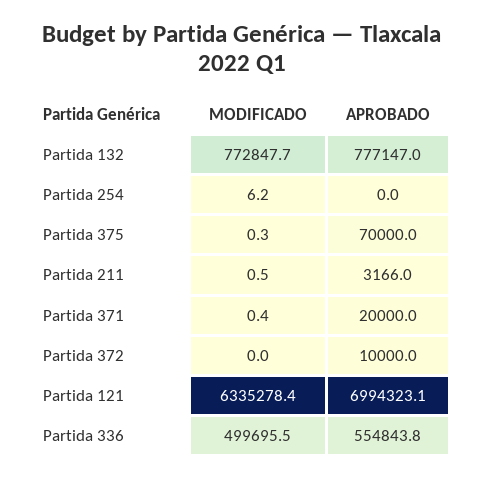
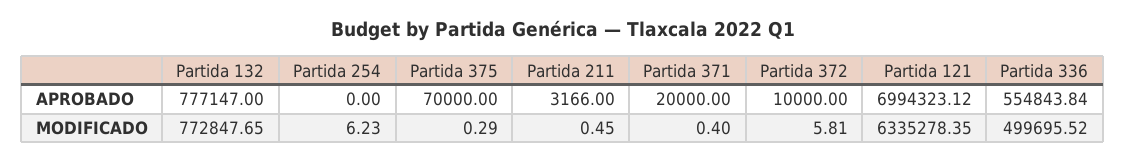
MODIFICADO, Partida 372: 0 -> 5.81

